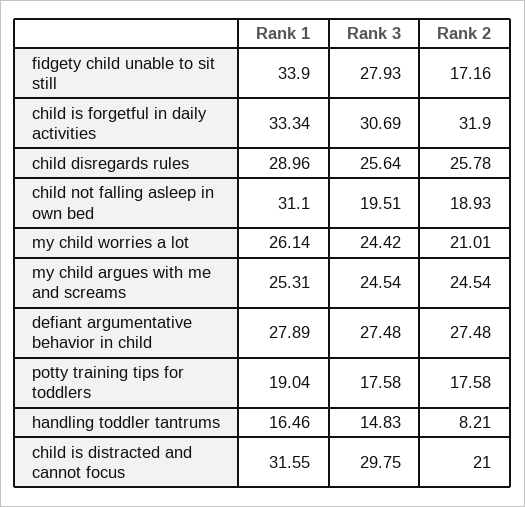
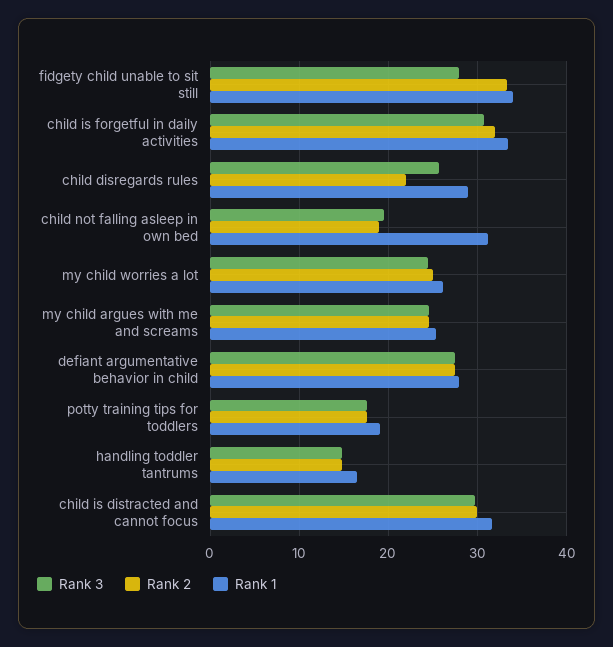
Rank 2, fidgety child unable to sit still: 17.16 -> 33
Rank 2, child disregards rules: 25.78 -> 22
Rank 2, my child worries a lot: 21.01 -> 25
Rank 2, handling toddler tantrums: 8.21 -> 15
Rank 2, child is distracted and cannot focus: 21 -> 30

